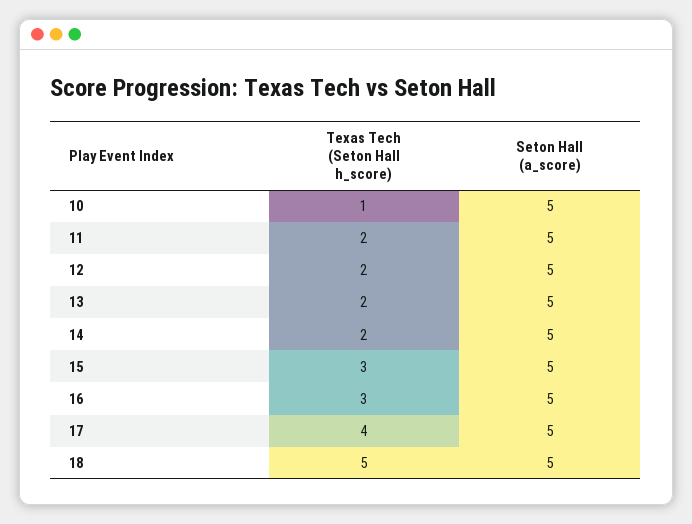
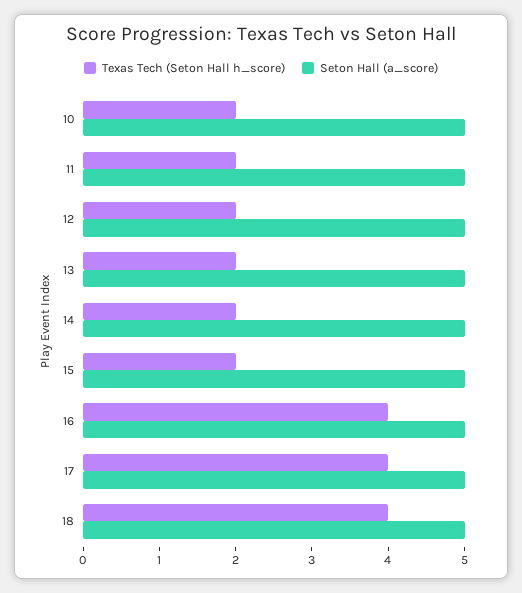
Texas Tech (Seton Hall h_score), 10: 1 -> 2
Texas Tech (Seton Hall h_score), 15: 3 -> 2
Texas Tech (Seton Hall h_score), 16: 3 -> 4
Texas Tech (Seton Hall h_score), 18: 5 -> 4

